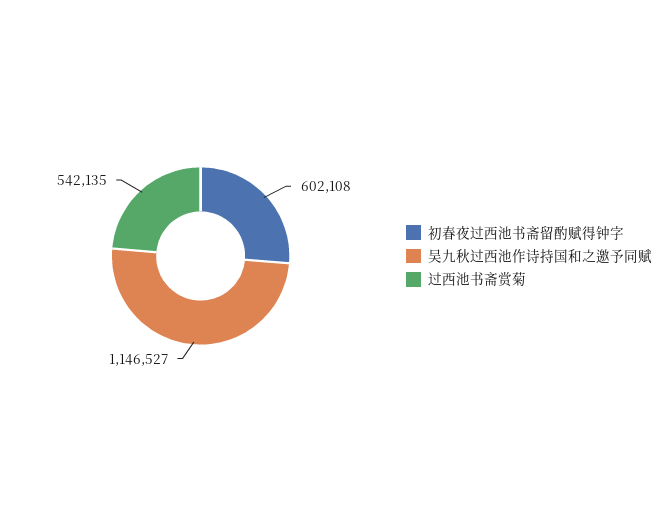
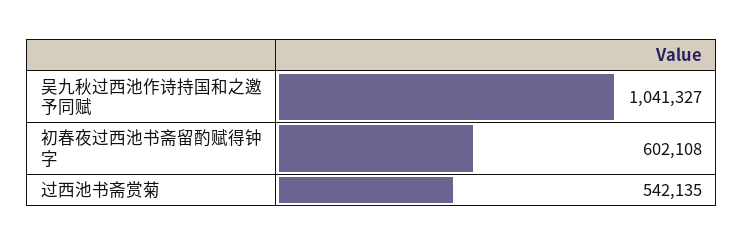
吴九秋过西池作诗持国和之邀予同赋: 1146527 -> 1041327

